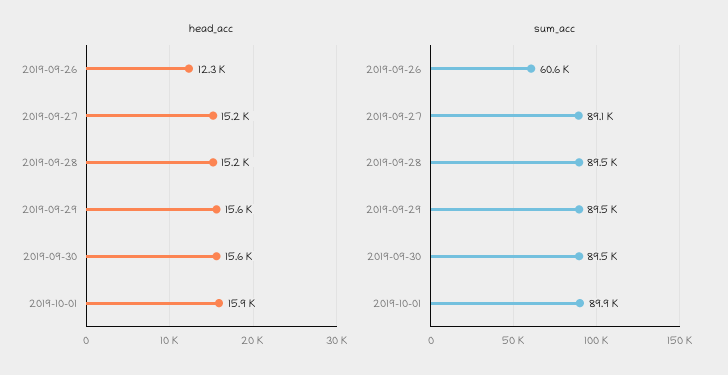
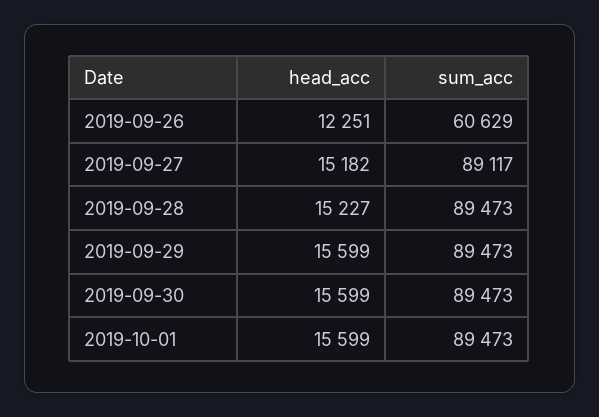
head_acc, 2019-10-01: 15900 -> 15599
sum_acc, 2019-10-01: 89900 -> 89473

